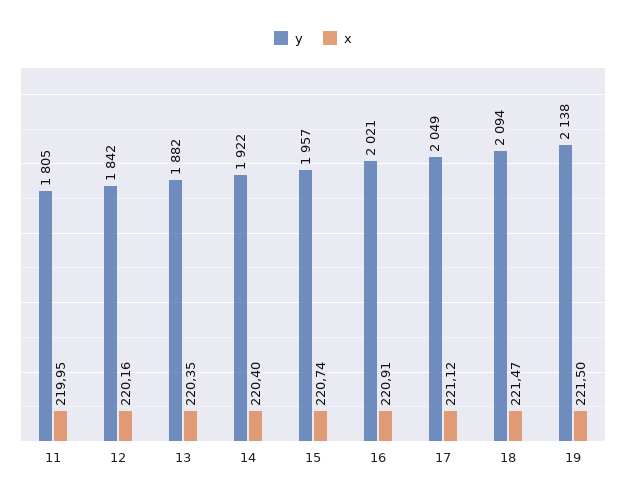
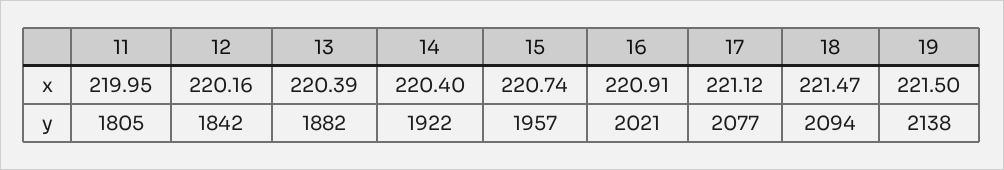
x, 13: 220.35 -> 220.39
y, 17: 2049 -> 2077

